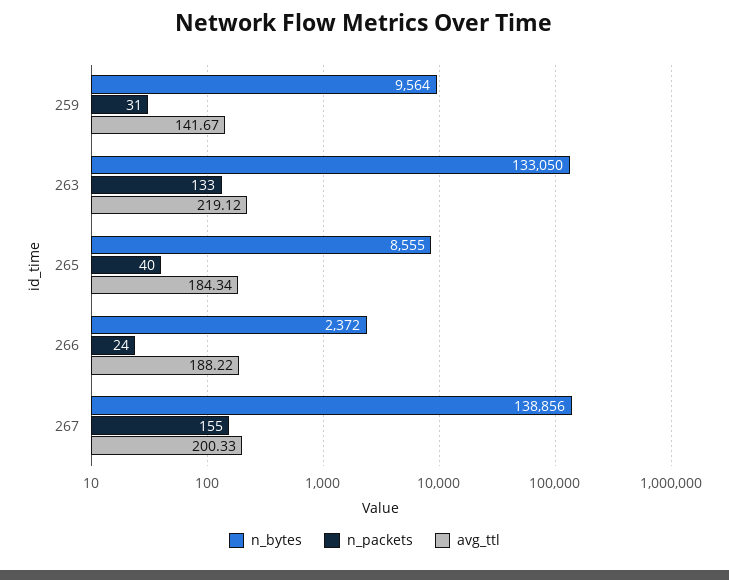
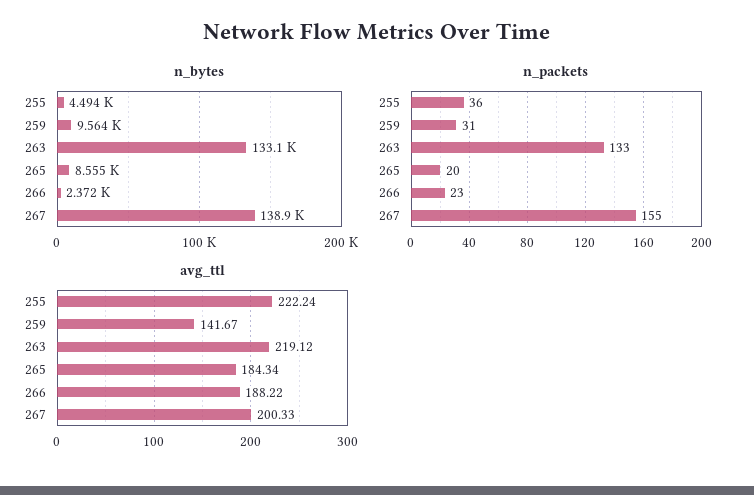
n_packets, 265: 40 -> 20
n_packets, 266: 24 -> 23
n_bytes, 255: none -> 4494
n_packets, 255: none -> 36
avg_ttl, 255: none -> 222.24

